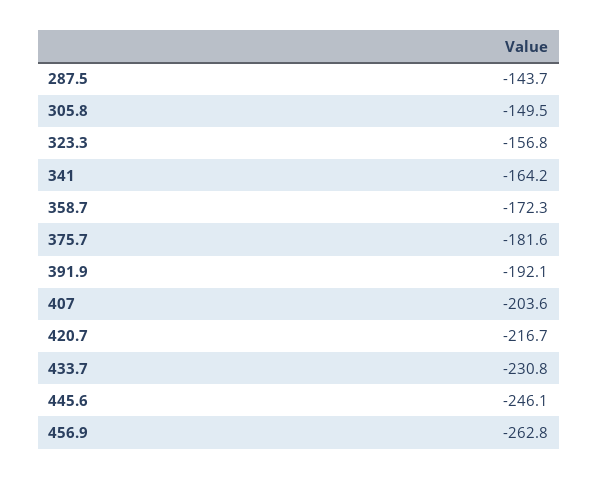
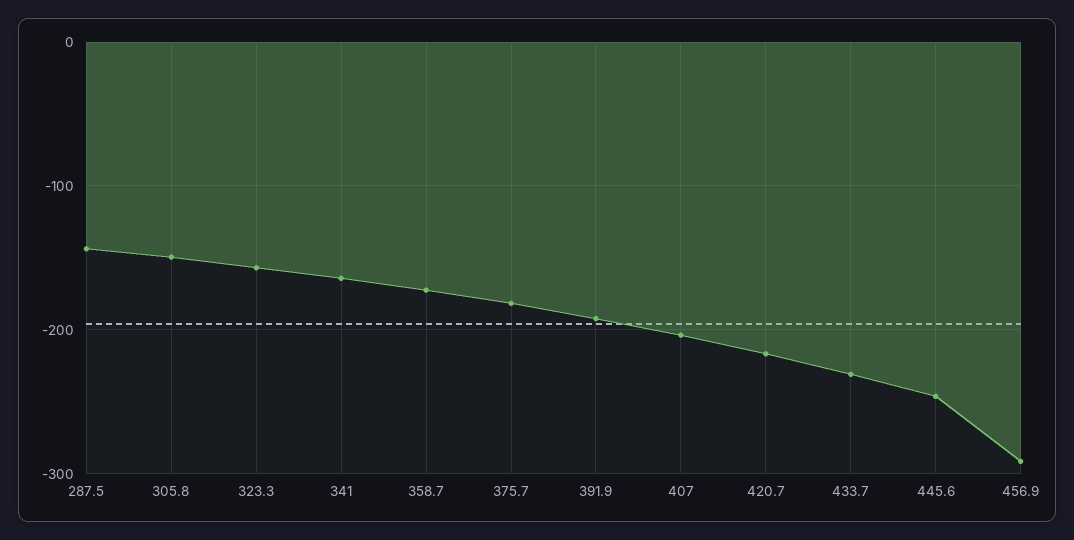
456.9: -262.8 -> -290

